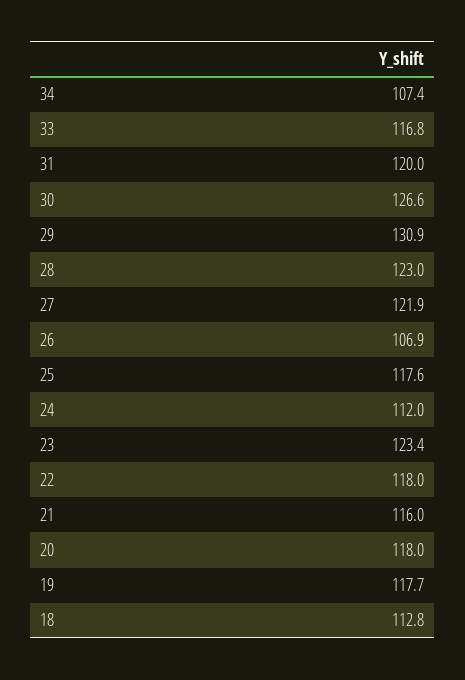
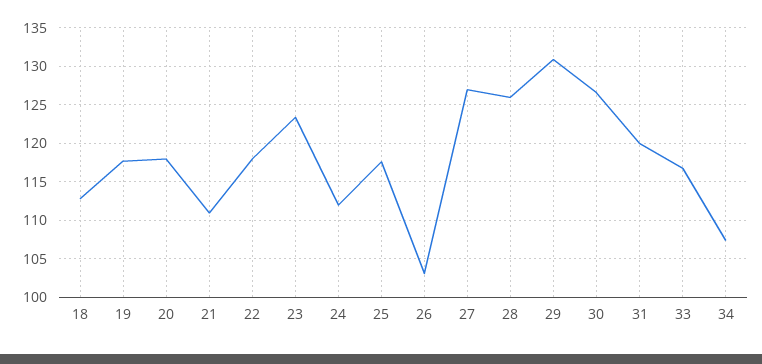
28: 123 -> 126
27: 121.9 -> 127
26: 106.9 -> 103
21: 116 -> 111

